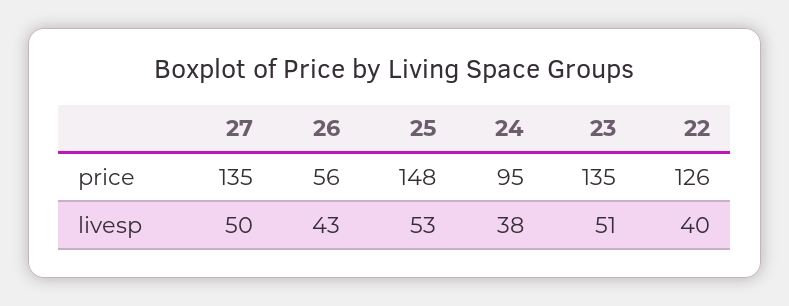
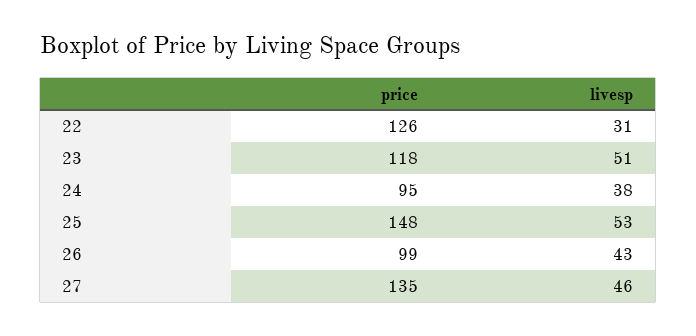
26, price: 56 -> 99
23, price: 135 -> 118
27, livesp: 50 -> 46
22, livesp: 40 -> 31

